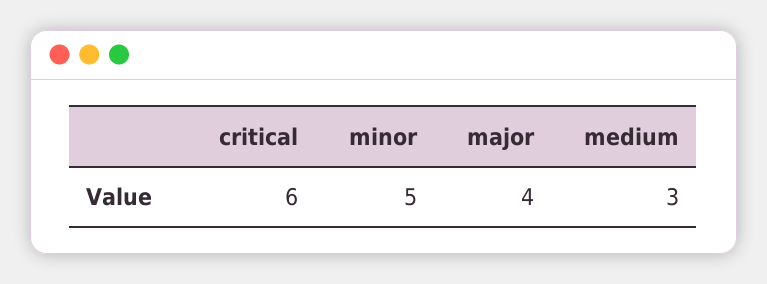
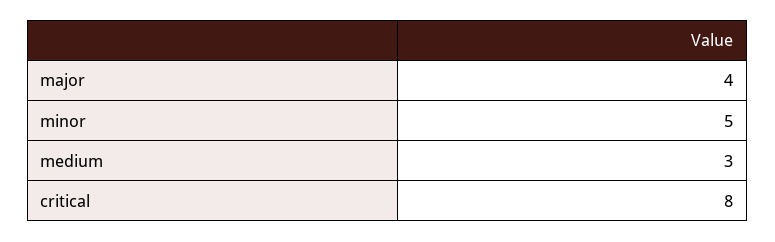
critical: 6 -> 8

